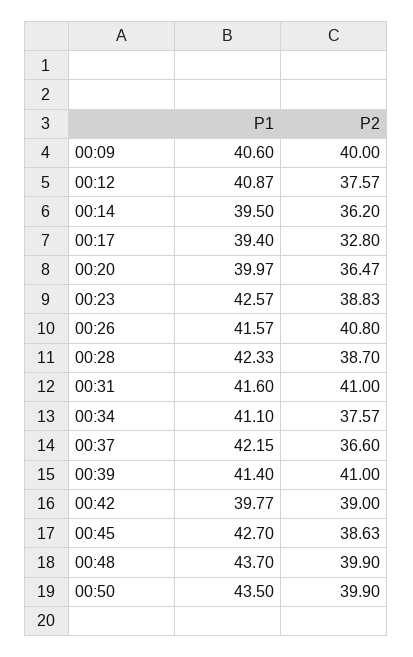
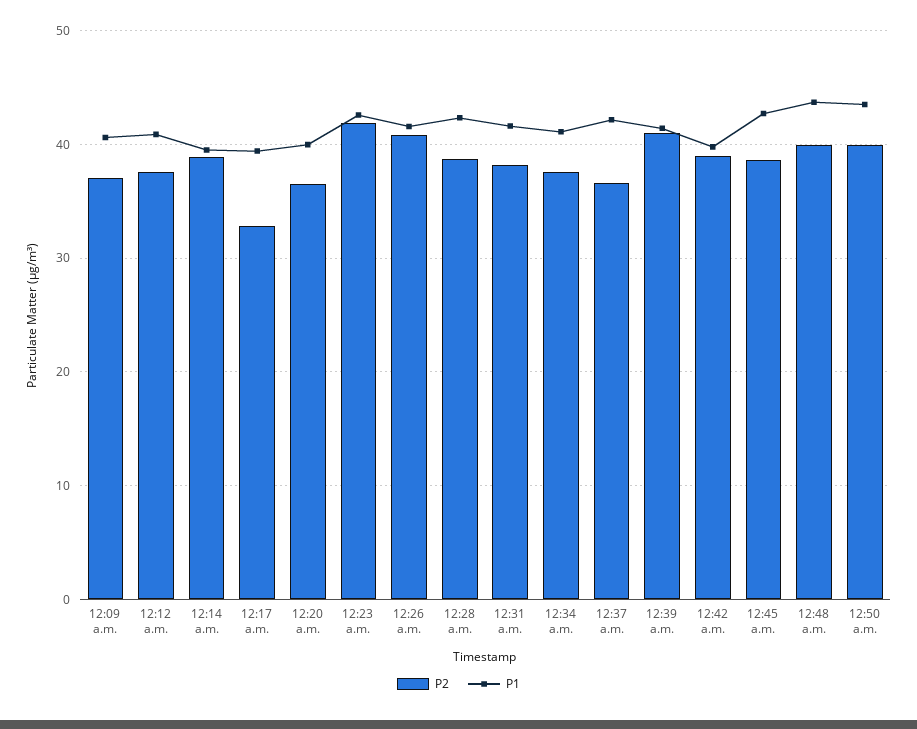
P2, 00:09: 40 -> 37
P2, 00:14: 36.2 -> 39
P2, 00:23: 38.83 -> 42
P2, 00:31: 41 -> 38

